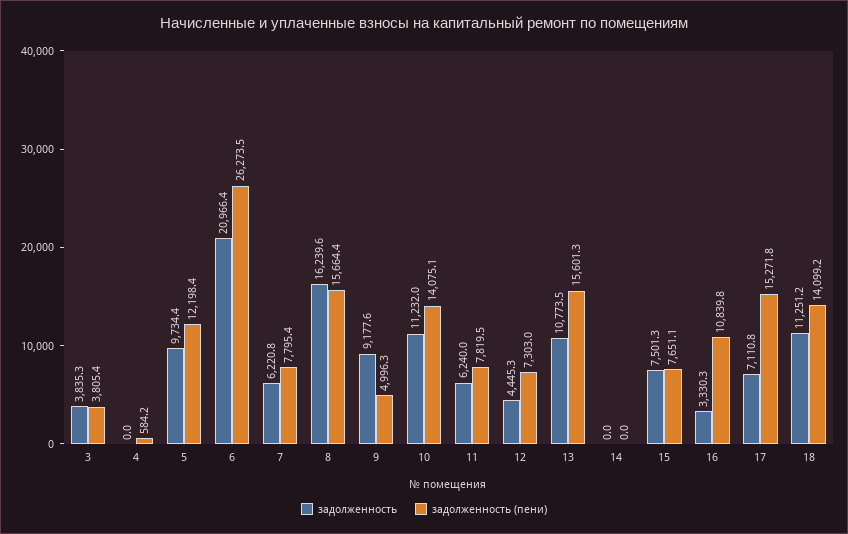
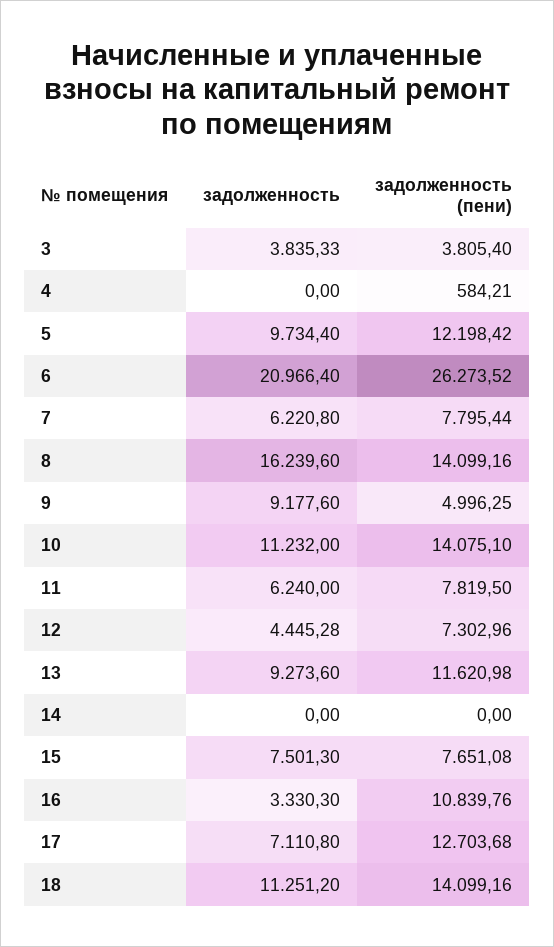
задолженность (пени), 8: 15664.4 -> 14099.16
задолженность, 13: 10773.5 -> 9273.6
задолженность (пени), 13: 15601.3 -> 11620.98
задолженность (пени), 17: 15271.8 -> 12703.68

